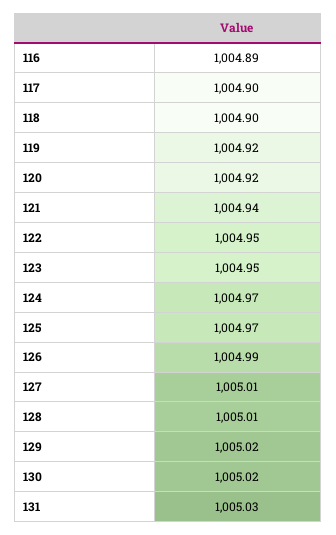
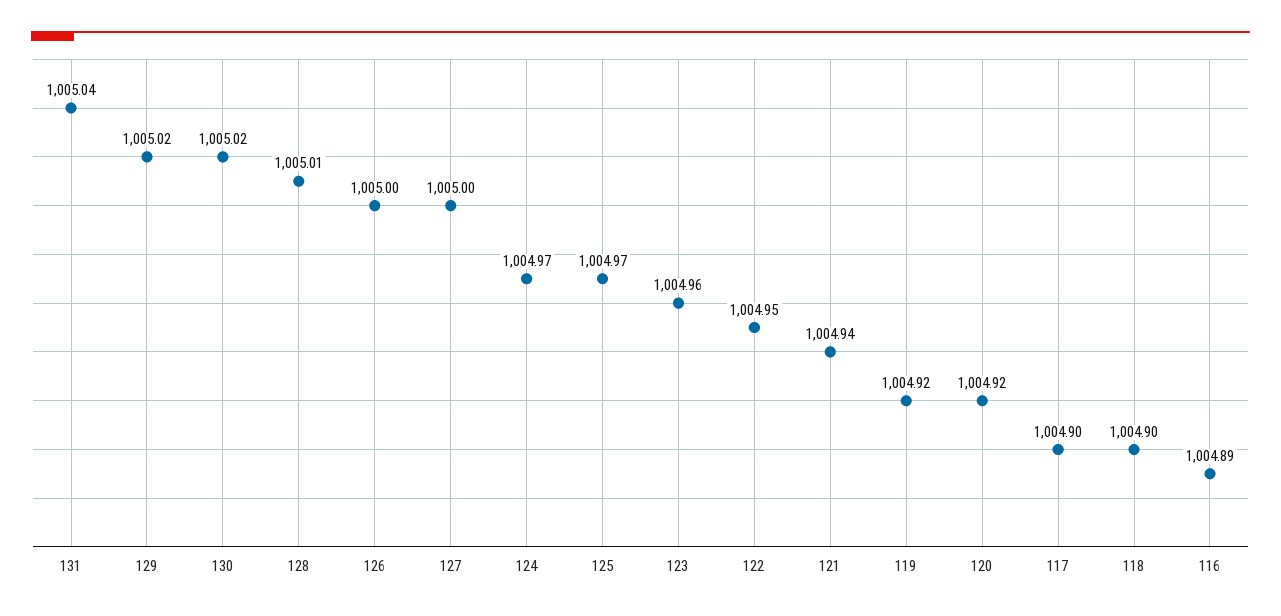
123: 1004.95 -> 1004.96
126: 1004.99 -> 1005
127: 1005.01 -> 1005
131: 1005.03 -> 1005.04

